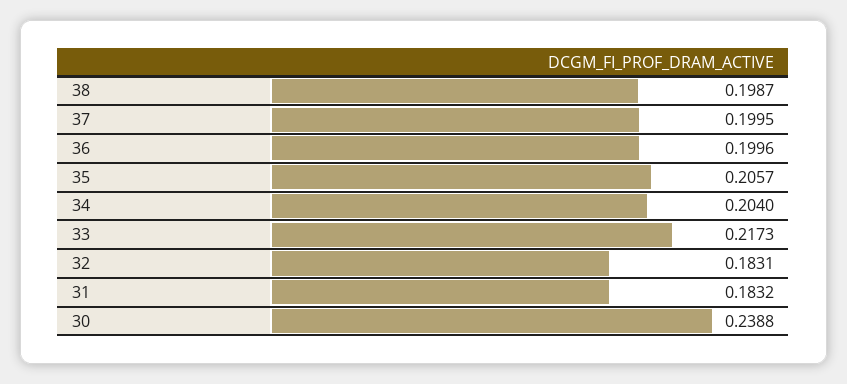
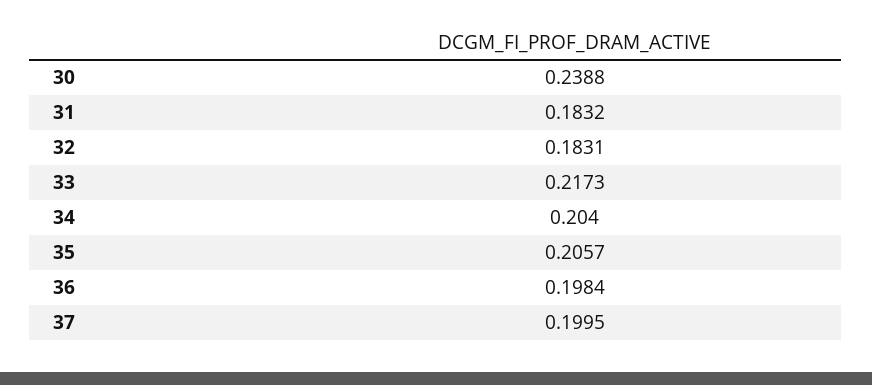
38: 0.1987 -> none
36: 0.1996 -> 0.1984

